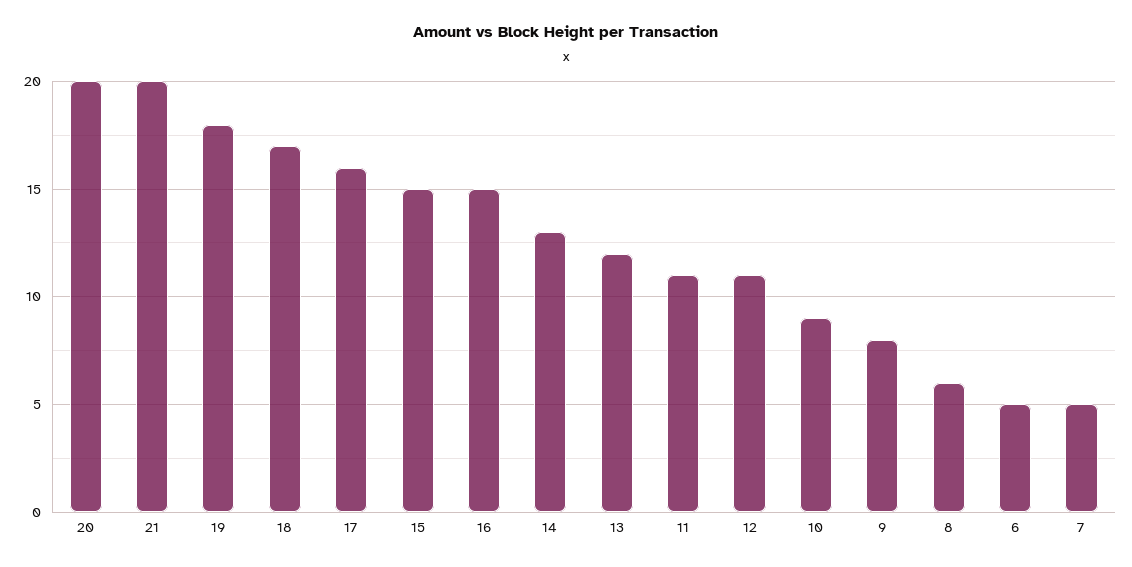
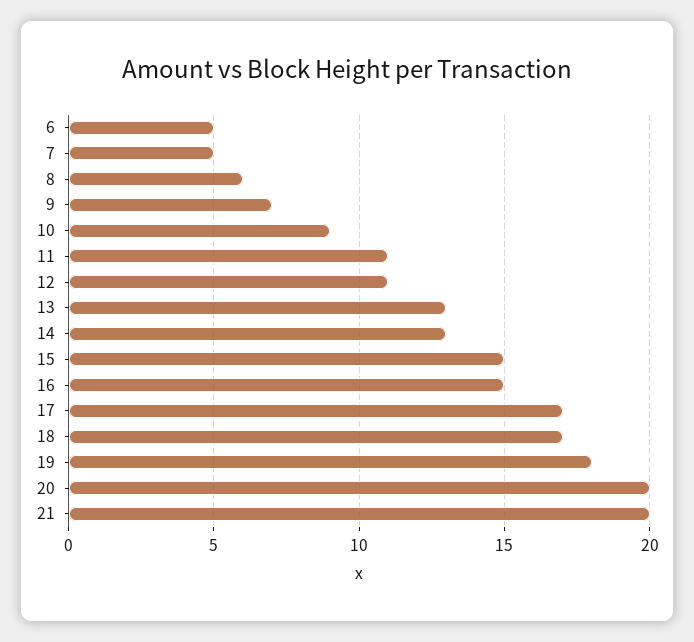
17: 16 -> 17
13: 12 -> 13
9: 8 -> 7

